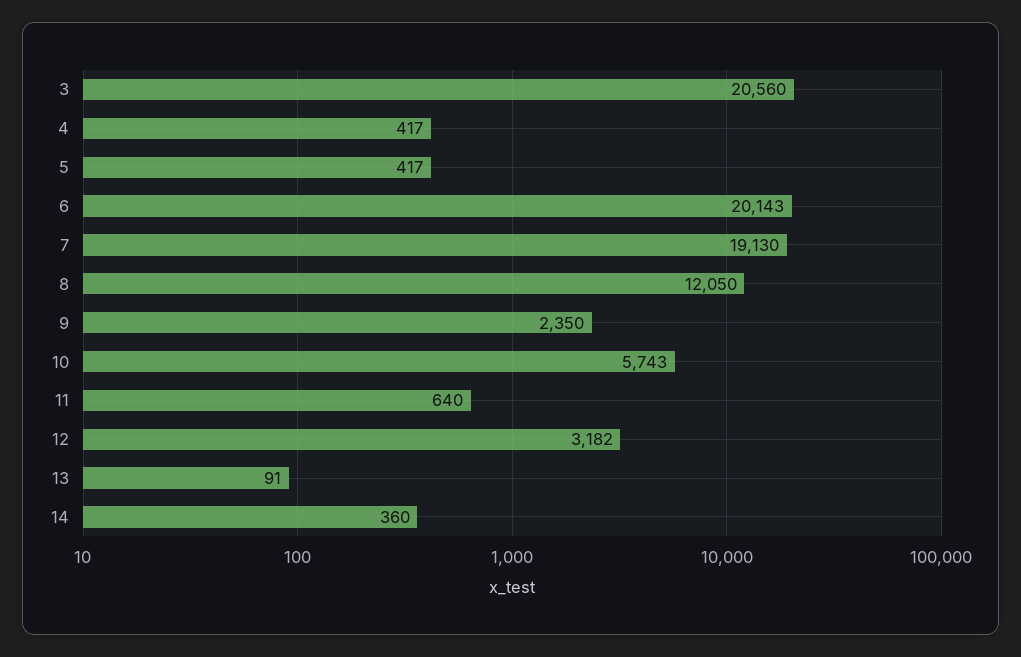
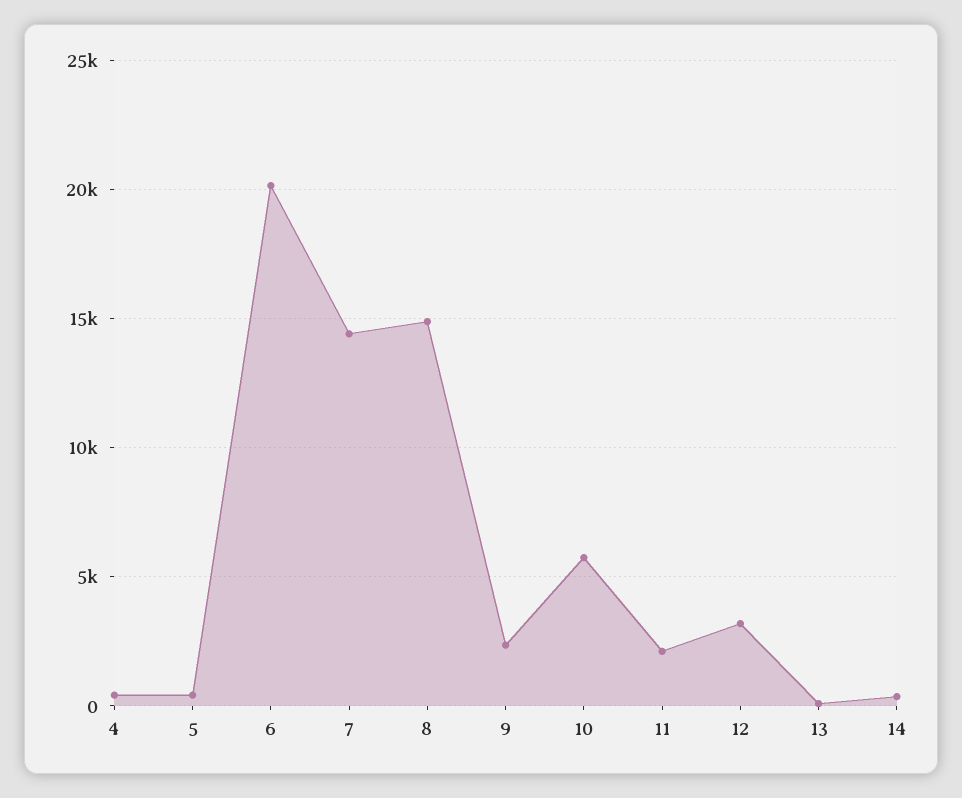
3: 20560 -> none
7: 19130 -> 14500
8: 12050 -> 15000
11: 640 -> 2000

